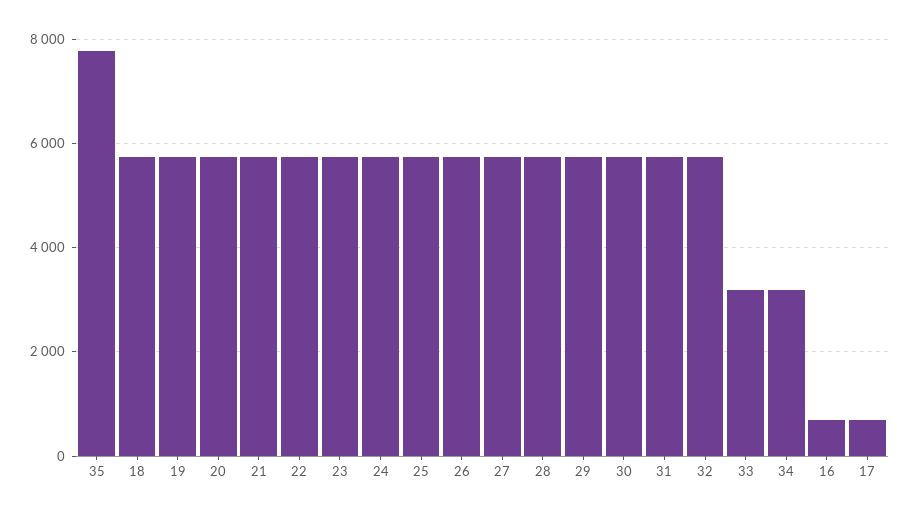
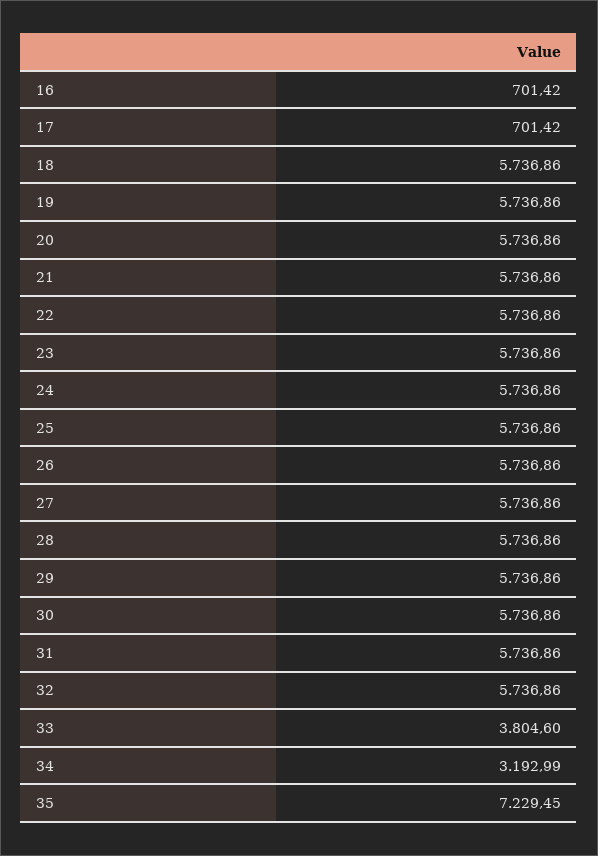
35: 7800 -> 7229.45
33: 3200 -> 3804.6

